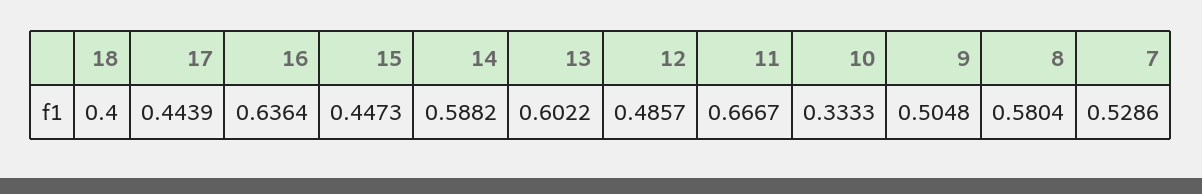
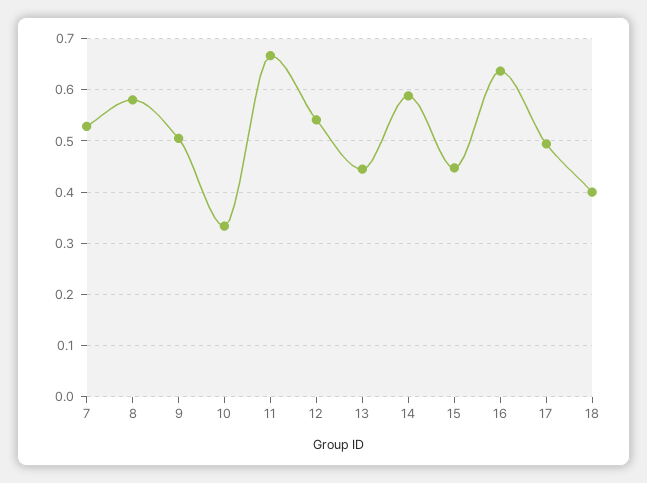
17: 0.4439 -> 0.5
13: 0.6022 -> 0.44
12: 0.4857 -> 0.54

